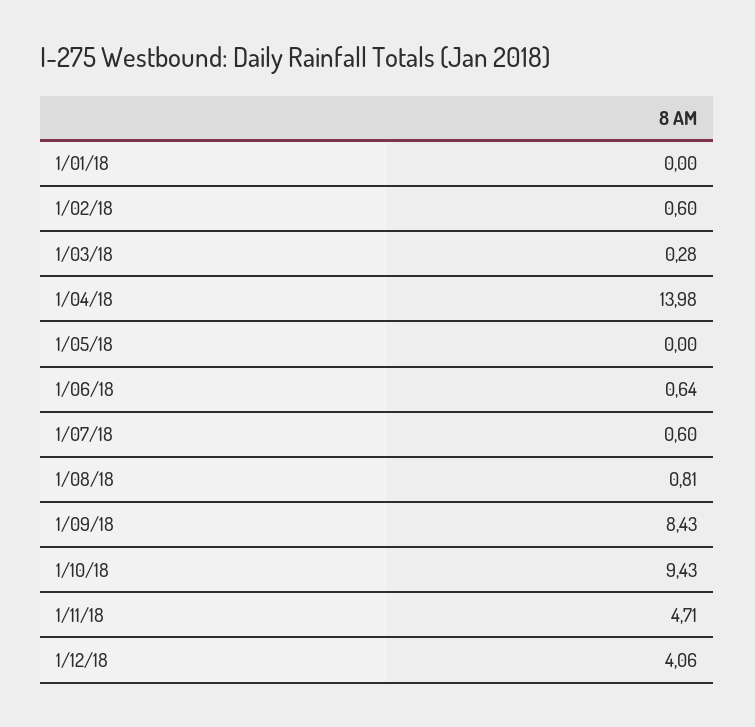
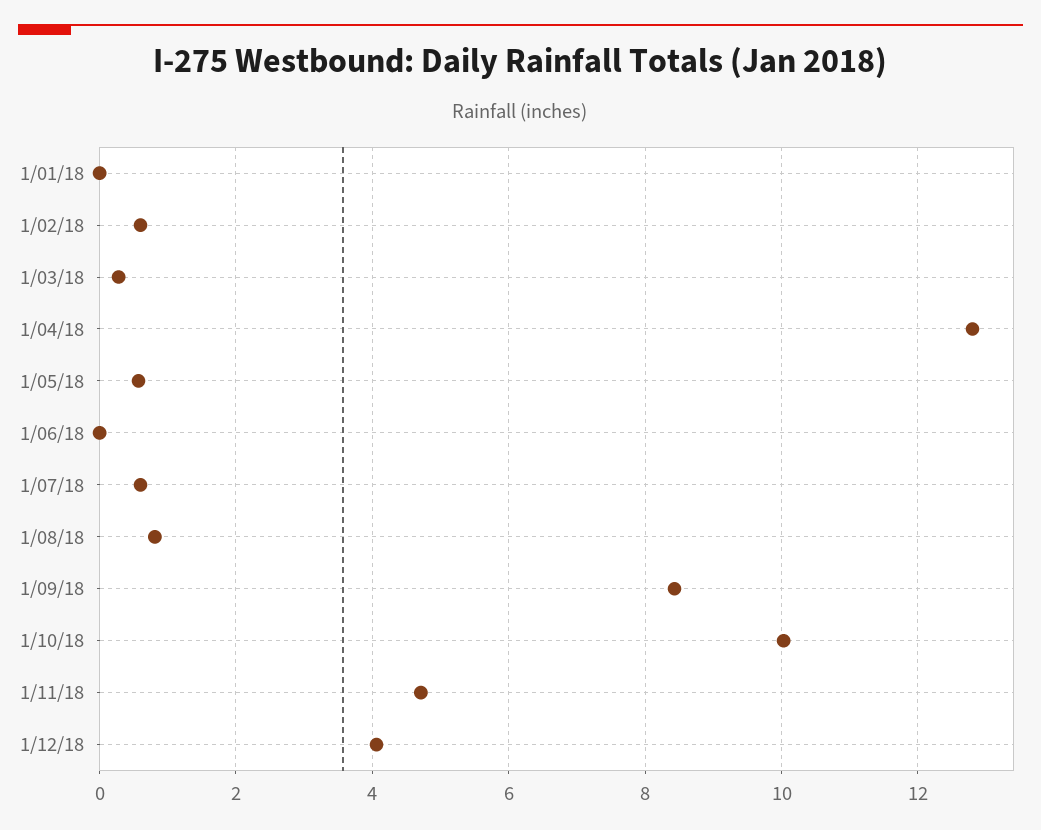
1/04/18: 13.98 -> 12.8
1/05/18: 0 -> 0.6
1/06/18: 0.64 -> 0
1/10/18: 9.43 -> 10

